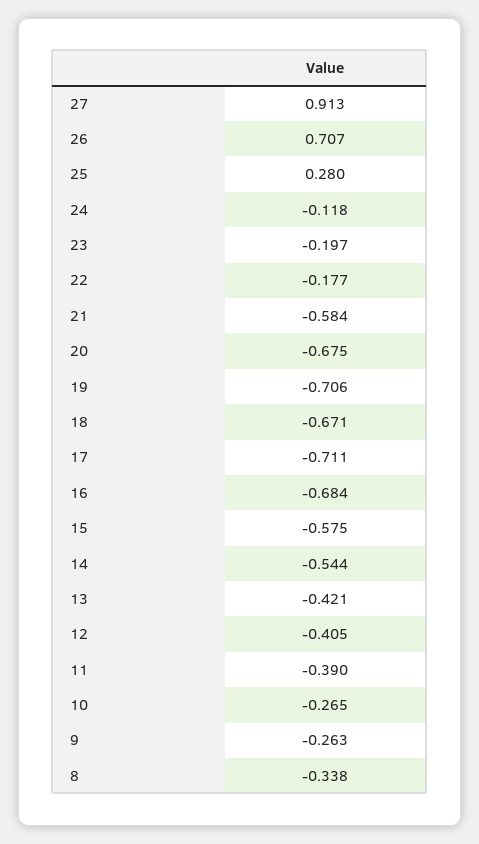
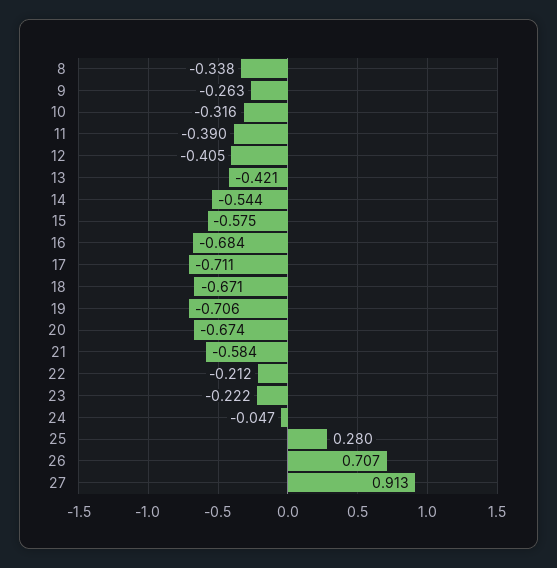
24: -0.118 -> -0.047
23: -0.197 -> -0.222
22: -0.177 -> -0.212
20: -0.675 -> -0.674
10: -0.265 -> -0.316

